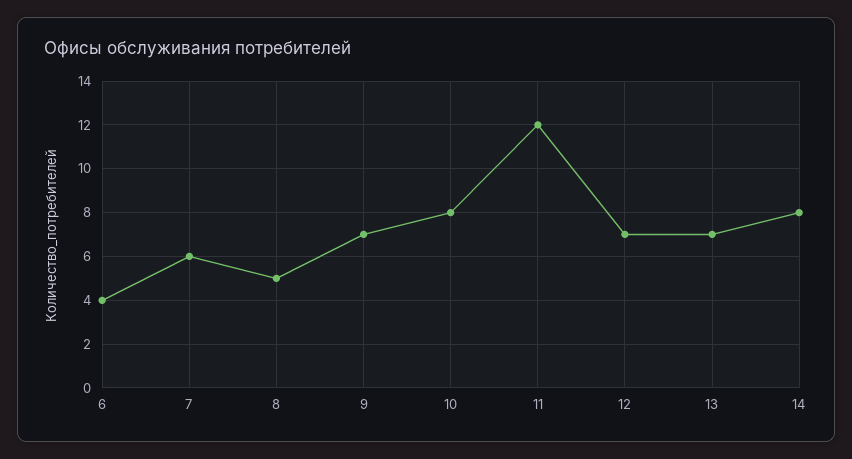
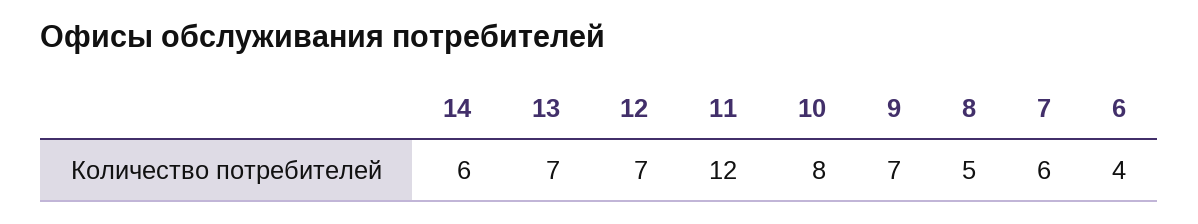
14: 8 -> 6

